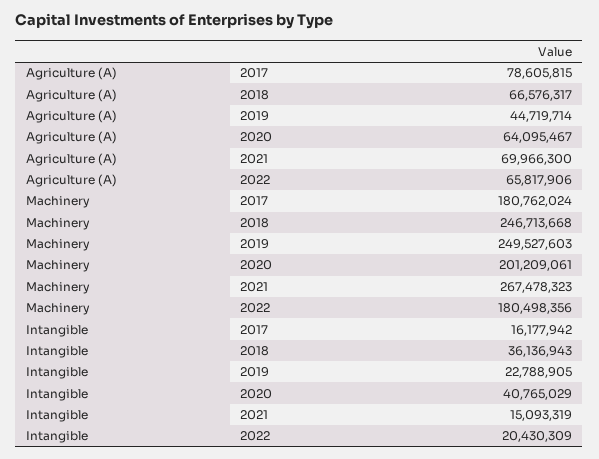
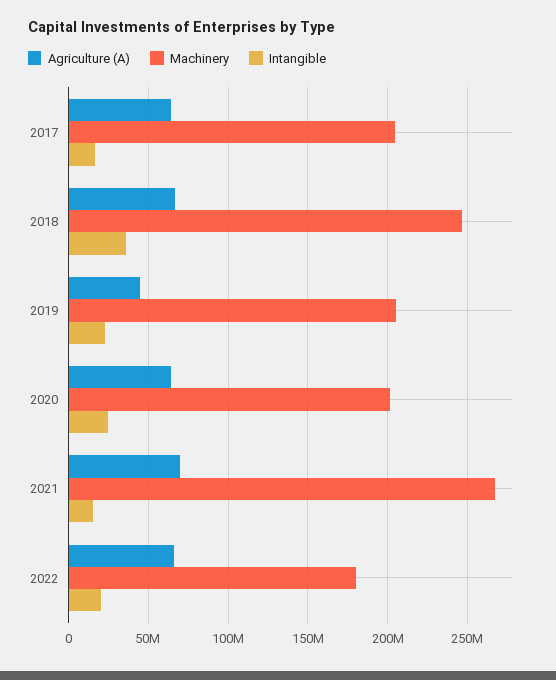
Agriculture (A), 2017: 78605815 -> 65000000
Machinery, 2017: 180762024 -> 205000000
Machinery, 2019: 249527603 -> 205000000
Intangible, 2020: 40765029 -> 25000000

